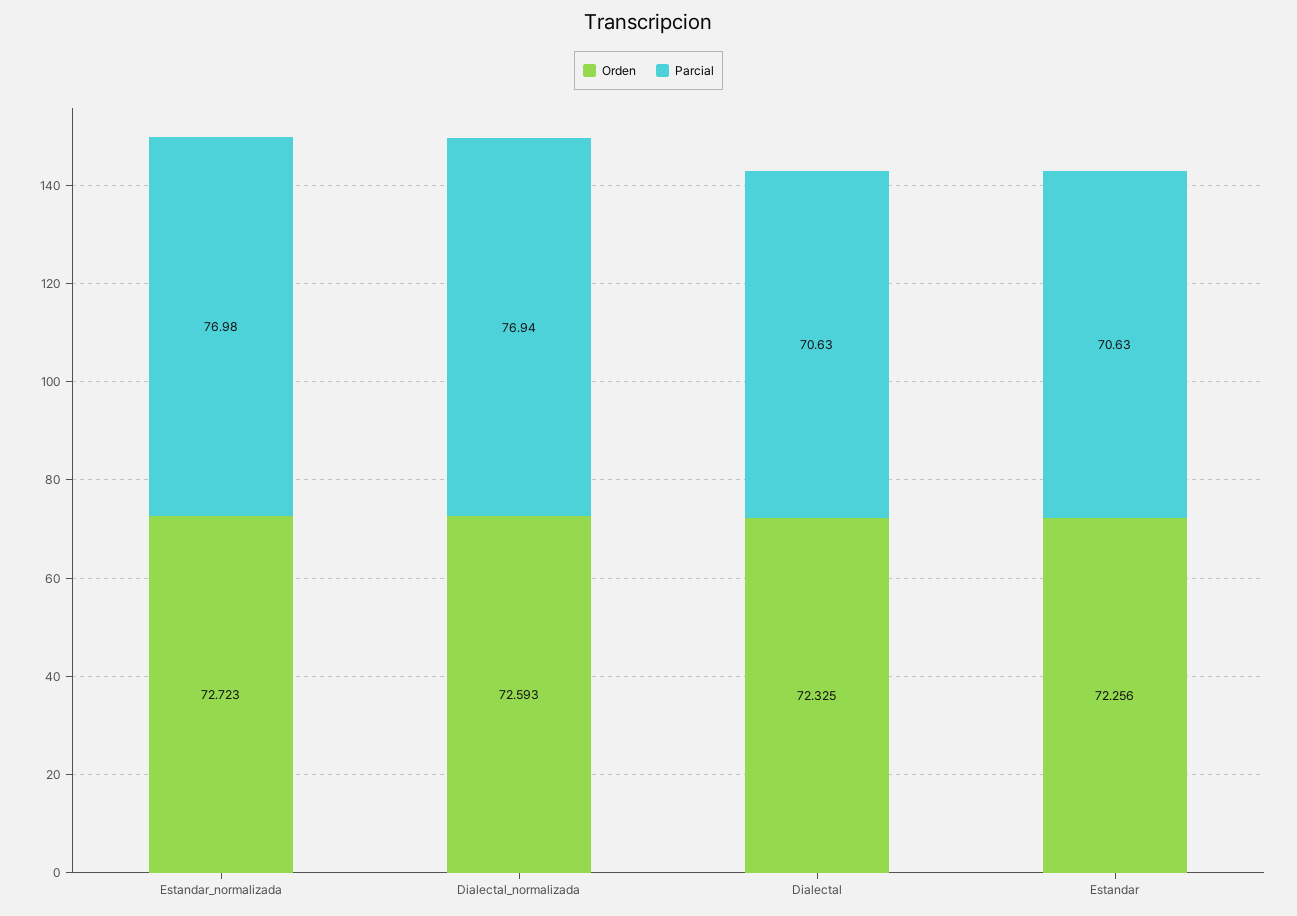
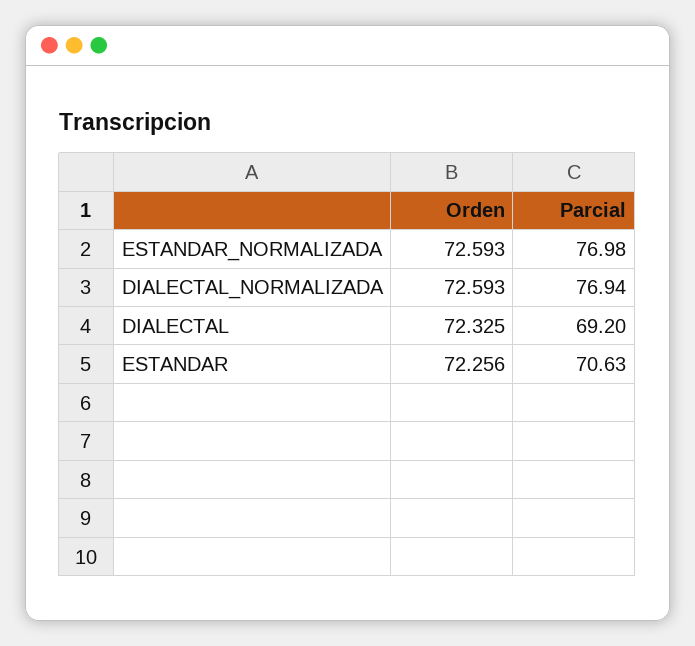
Orden, Estandar_normalizada: 72.723 -> 72.593
Parcial, Dialectal: 70.63 -> 69.2

